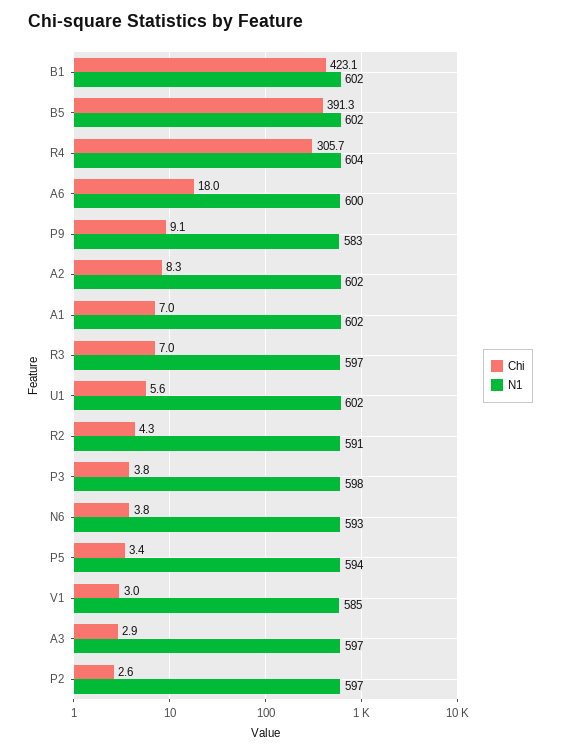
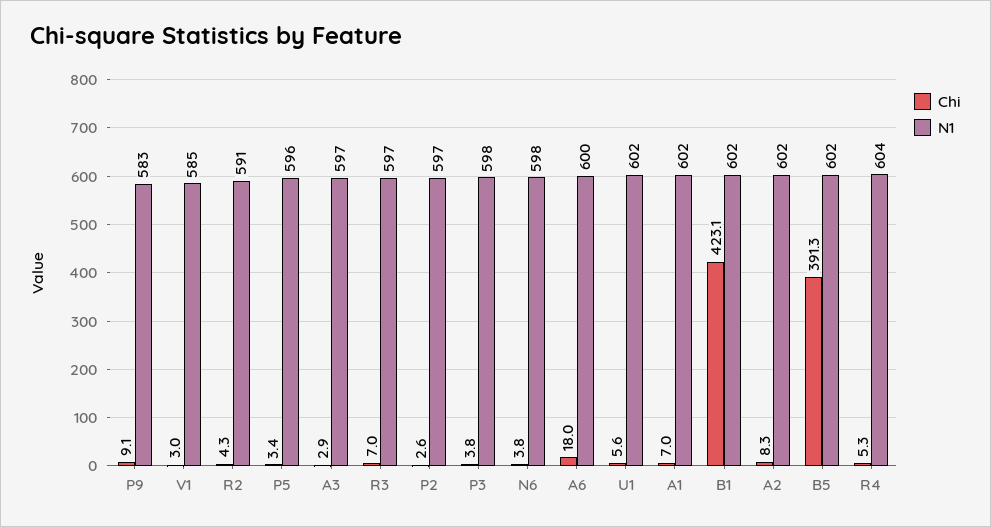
Chi, R4: 305.7 -> 5.3
N1, N6: 593 -> 598
N1, P5: 594 -> 596

